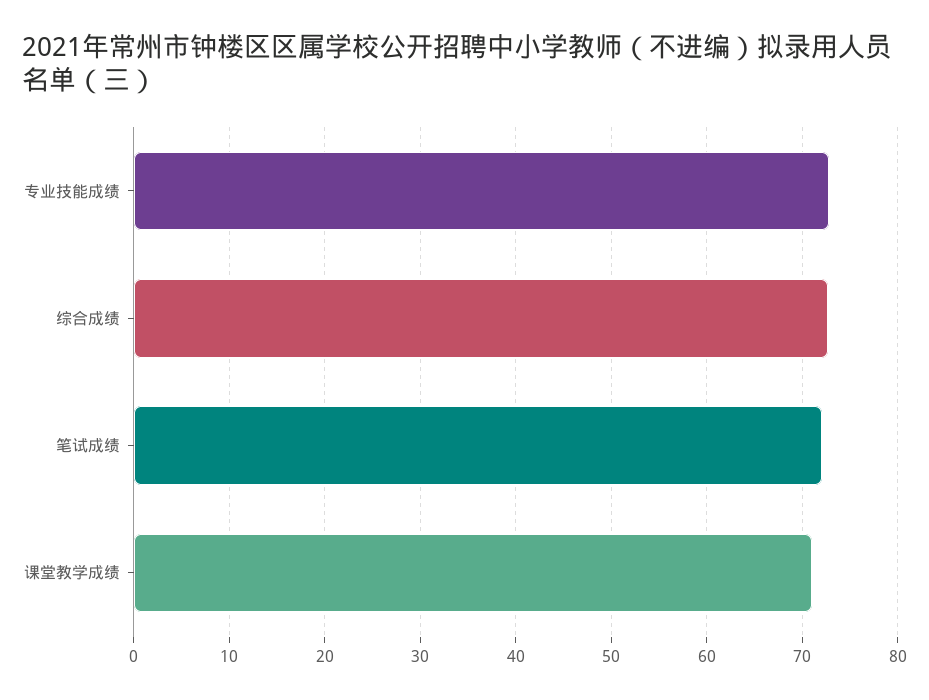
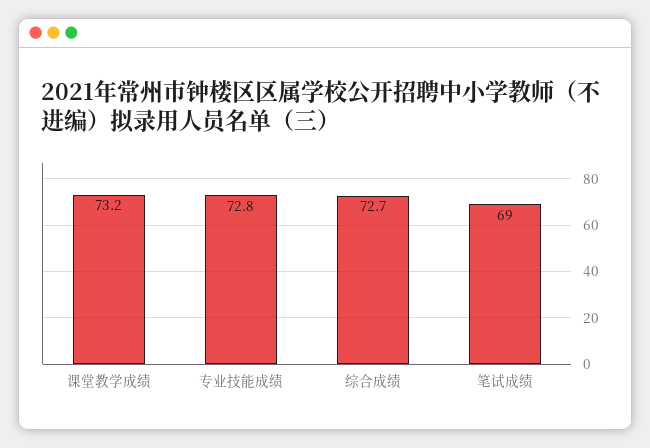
笔试成绩: 72 -> 69
课堂教学成绩: 71 -> 73.2

